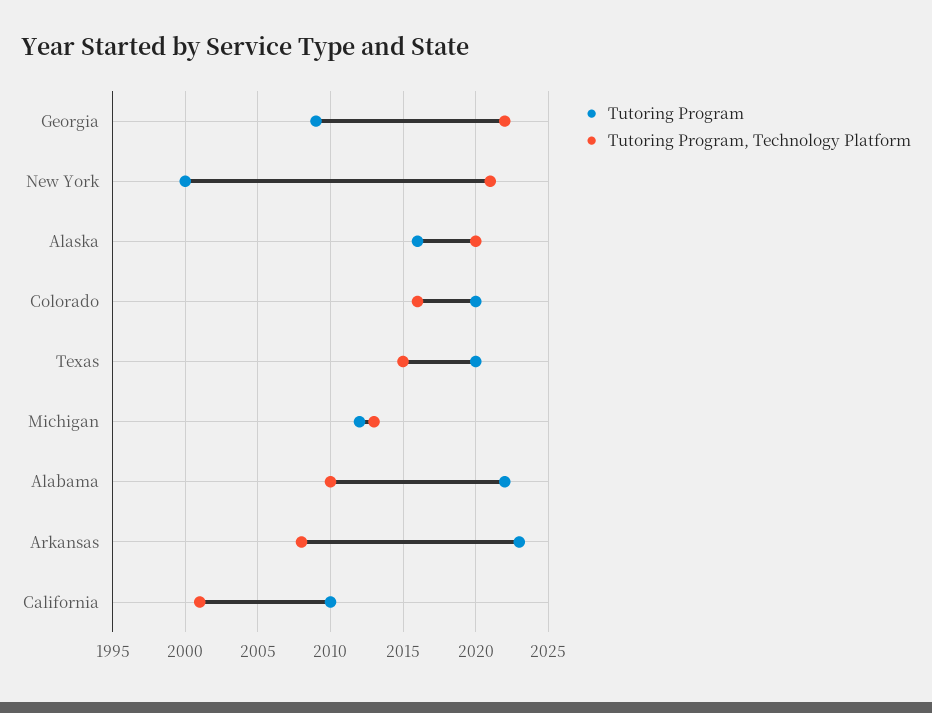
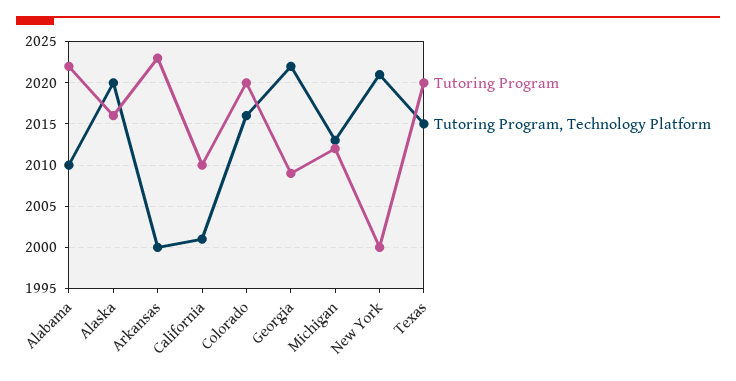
Tutoring Program, Technology Platform, Arkansas: 2008 -> 2000

